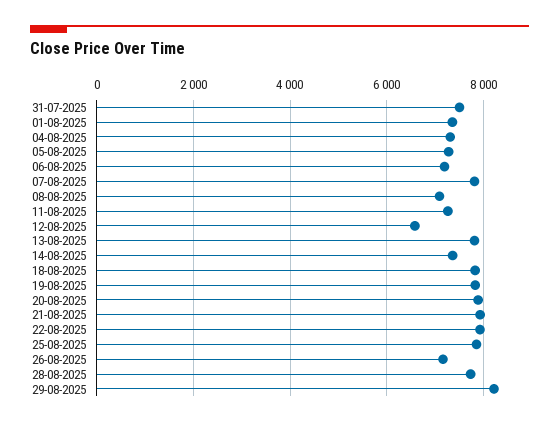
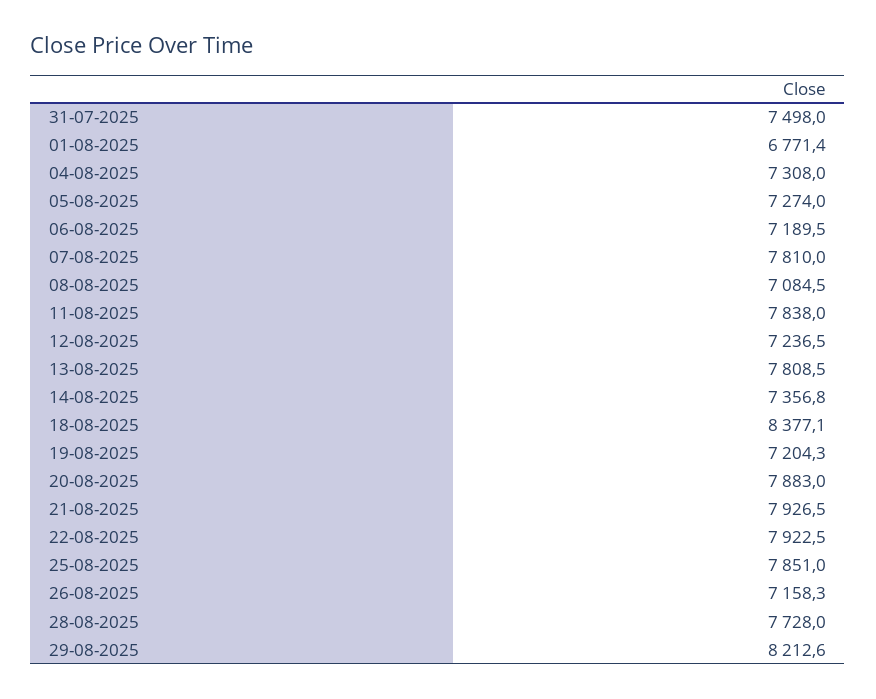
01-08-2025: 7400 -> 6771.4
11-08-2025: 7200 -> 7838
12-08-2025: 6600 -> 7236.5
18-08-2025: 7800 -> 8377.1
19-08-2025: 7800 -> 7204.3

